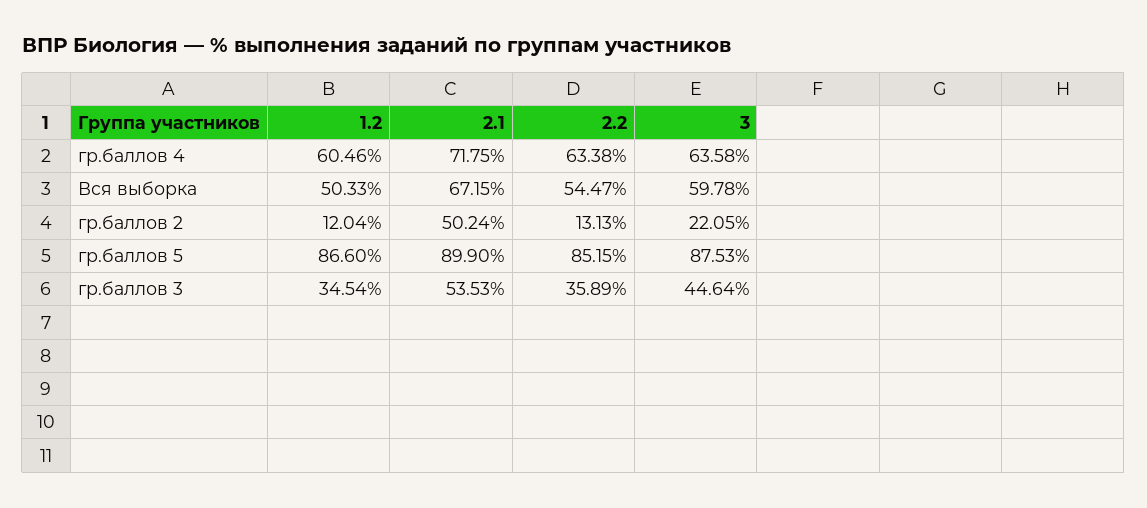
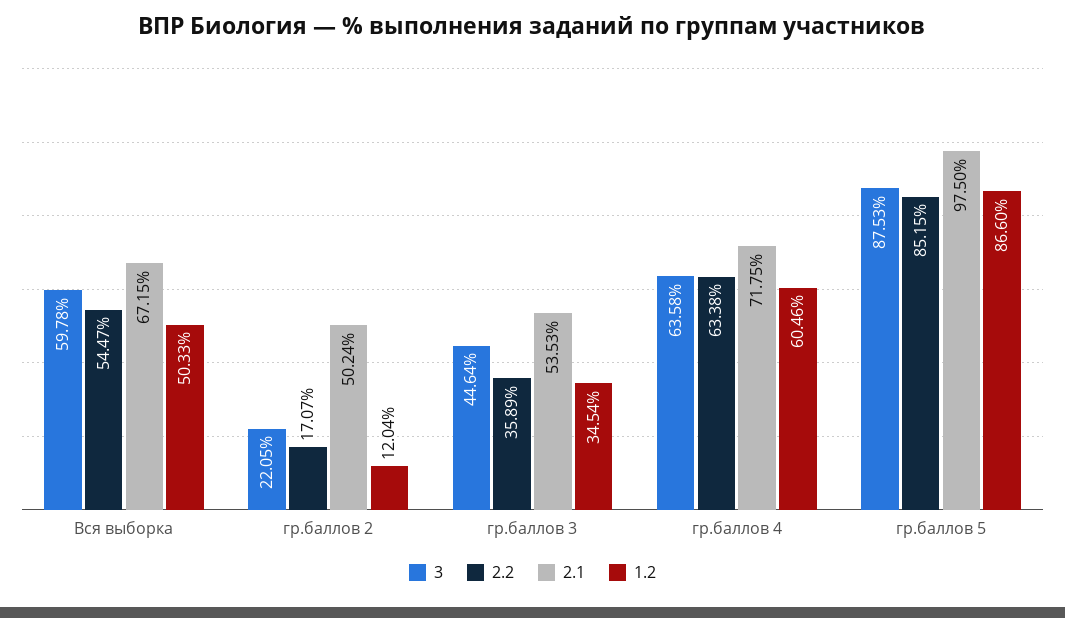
2.2, гр.баллов 2: 13.13 -> 17.07
2.1, гр.баллов 5: 89.9 -> 97.5

